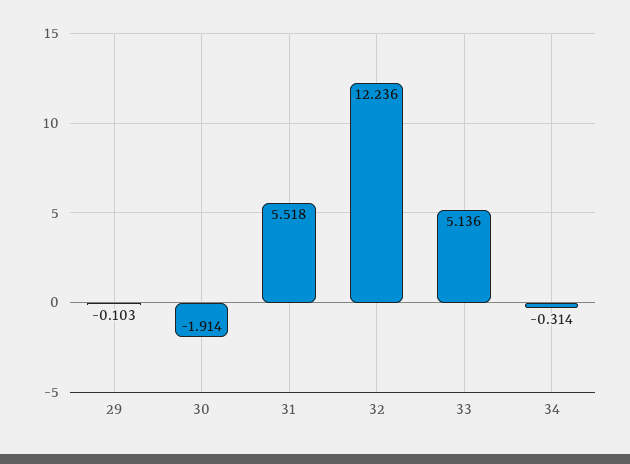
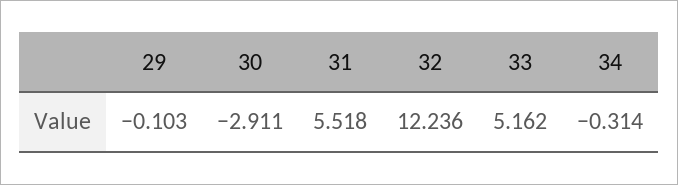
30: -1.914 -> -2.911
33: 5.136 -> 5.162

